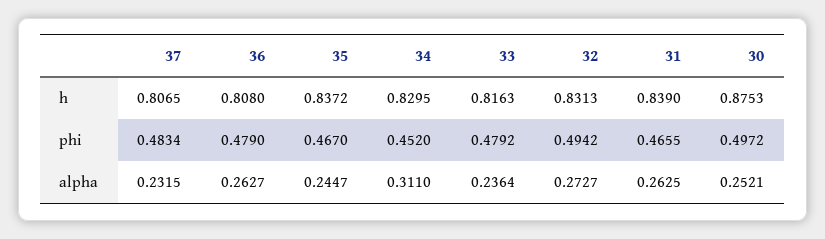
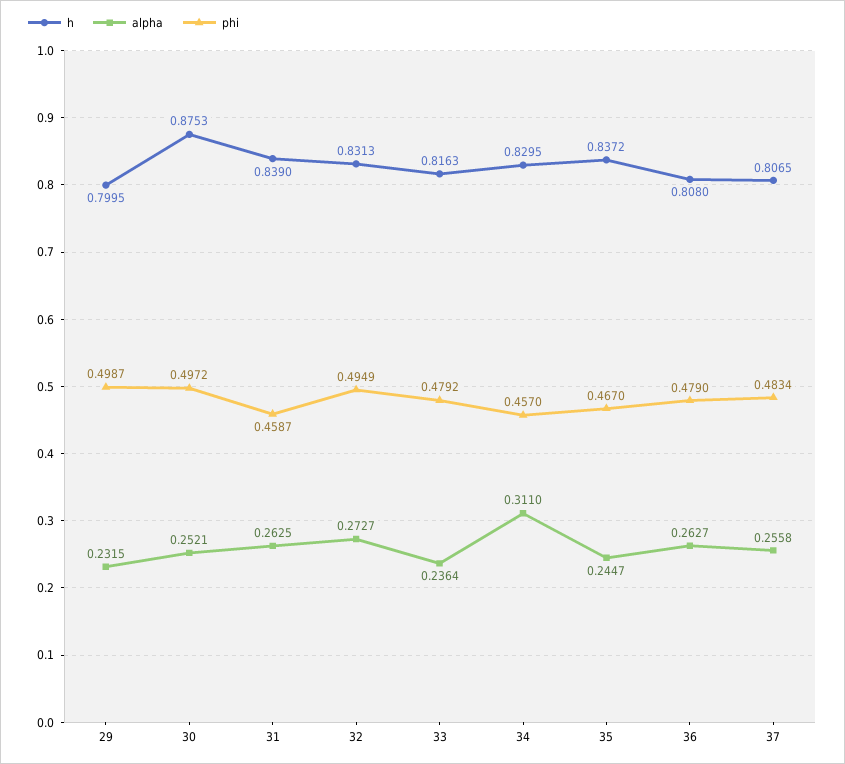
phi, 34: 0.452 -> 0.457
phi, 32: 0.4942 -> 0.4949
phi, 31: 0.4655 -> 0.4587
alpha, 37: 0.2315 -> 0.2558
h, 29: none -> 0.7995
alpha, 29: none -> 0.2315
phi, 29: none -> 0.4987

